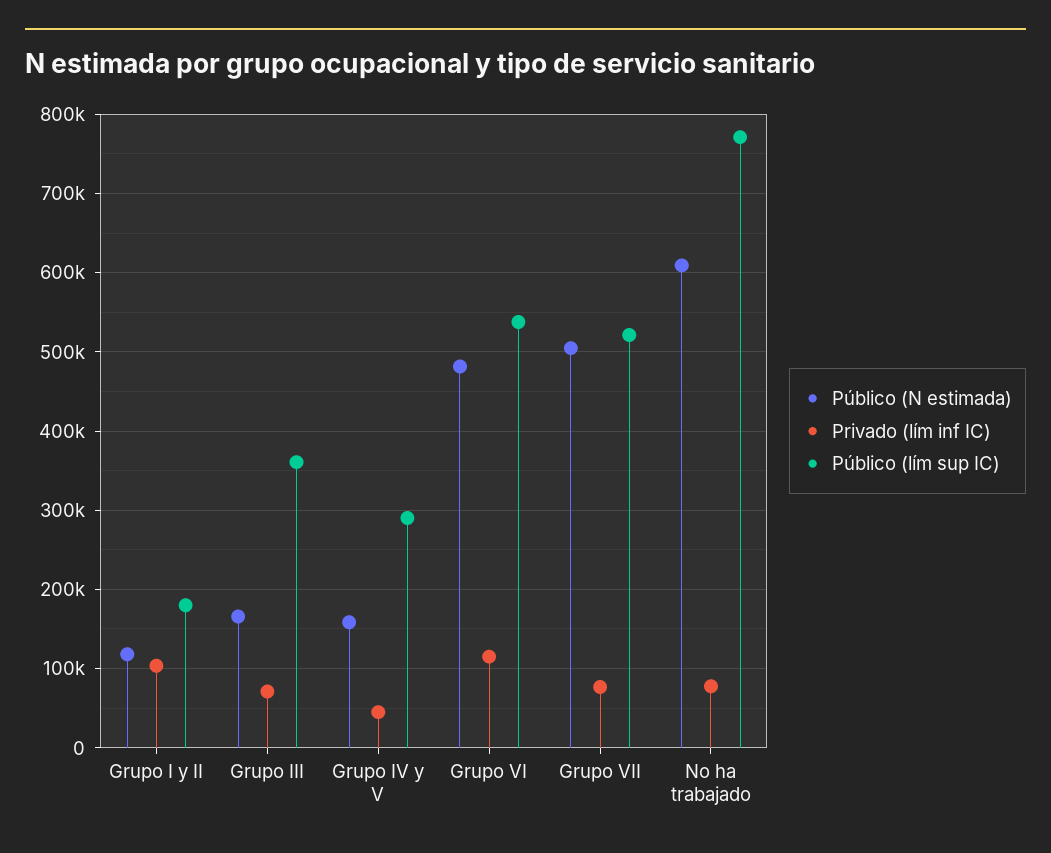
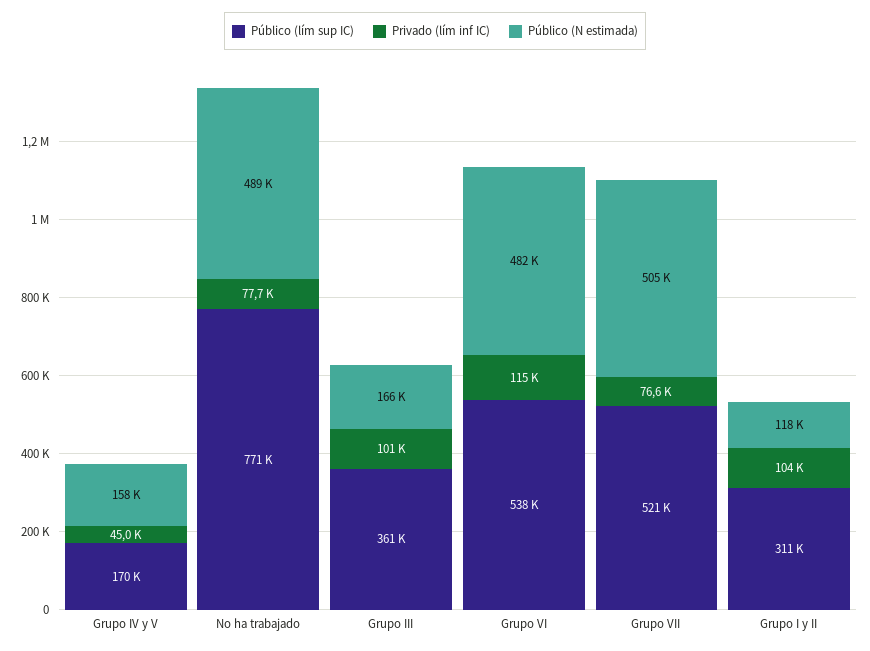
Público (lím sup IC), Grupo I y II: 180000 -> 311000
Privado (lím inf IC), Grupo III: 70000 -> 101000
Público (lím sup IC), Grupo IV y V: 290000 -> 170000
Público (N estimada), No ha trabajado: 610000 -> 489000

